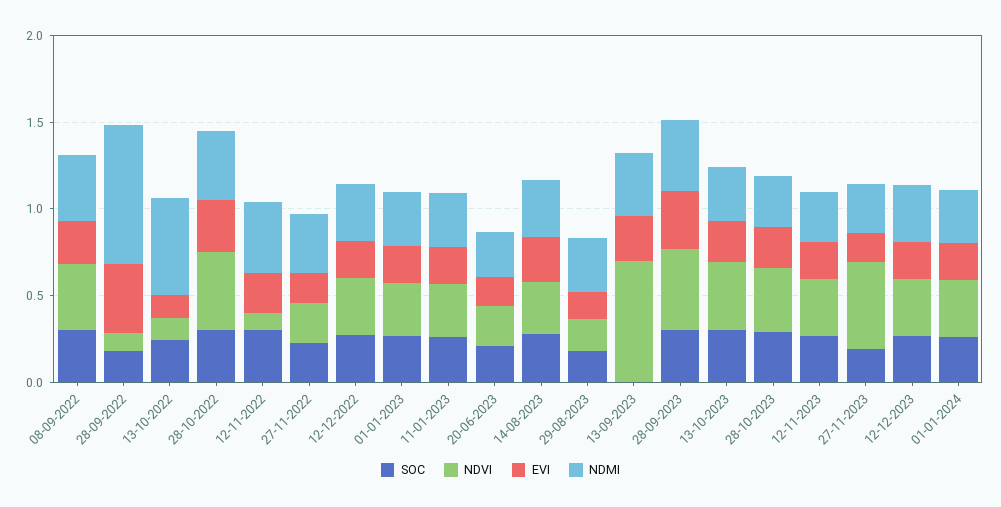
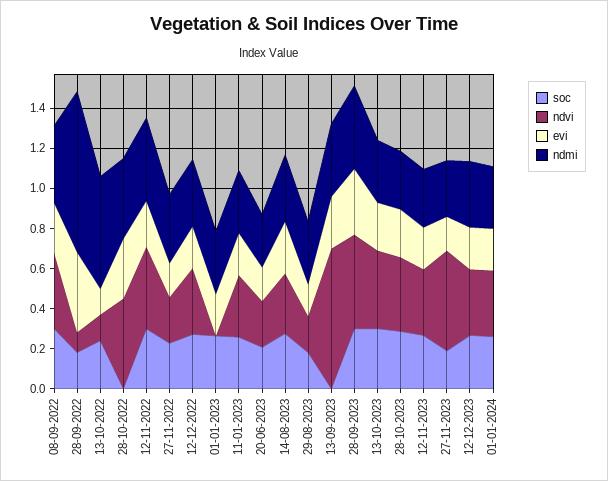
SOC, 28-10-2022: 0.3 -> 0
NDVI, 12-11-2022: 0.1 -> 0.4
NDVI, 01-01-2023: 0.3 -> 0

